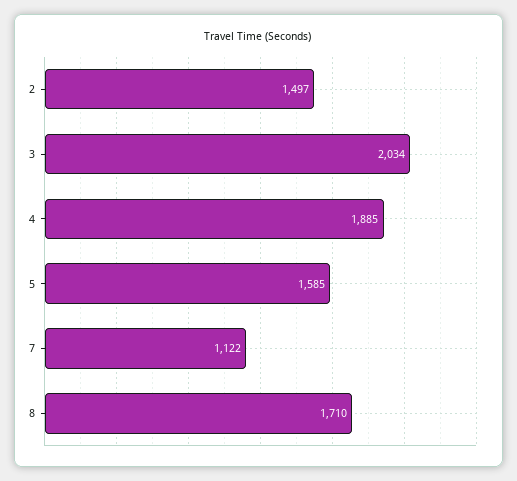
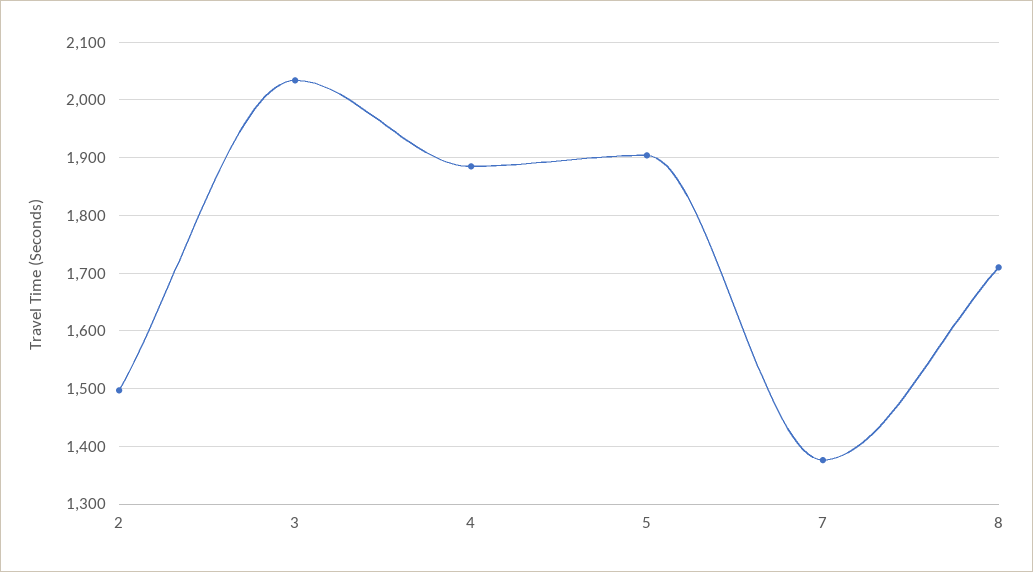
5: 1585 -> 1900
7: 1122 -> 1380

